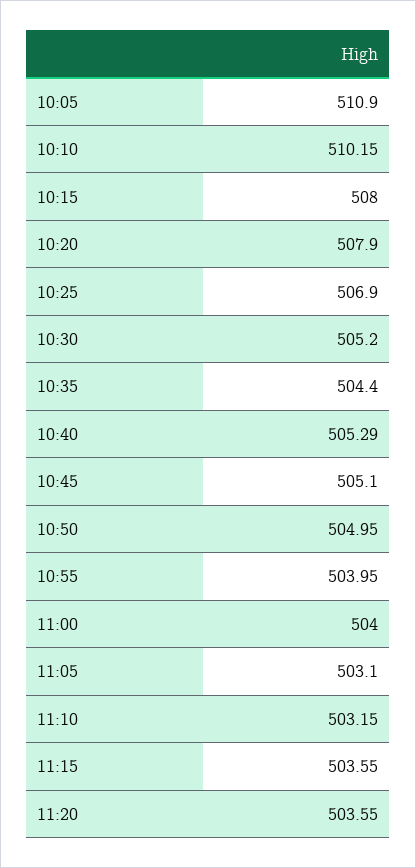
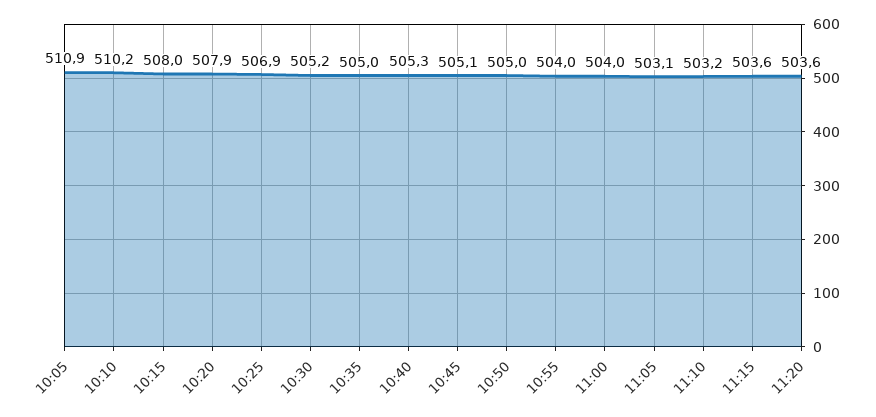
10:35: 504.4 -> 505

